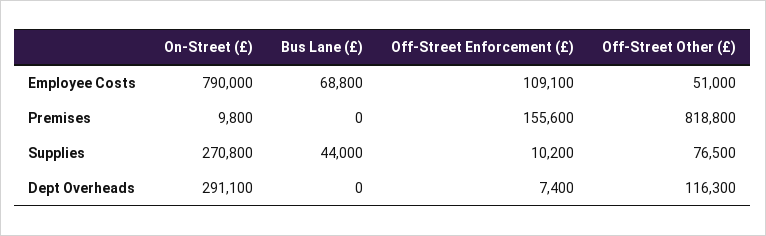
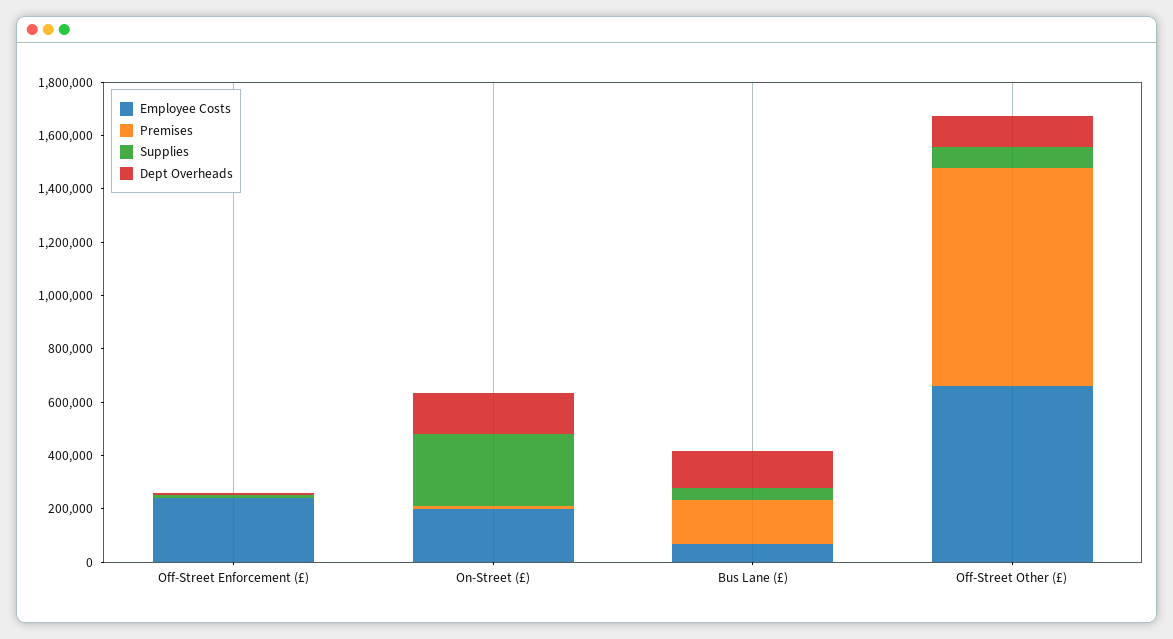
Employee Costs, On-Street (£): 790000 -> 200000
Employee Costs, Off-Street Enforcement (£): 109100 -> 250000
Employee Costs, Off-Street Other (£): 51000 -> 650000
Premises, Bus Lane (£): 0 -> 150000
Premises, Off-Street Enforcement (£): 155600 -> 0
Dept Overheads, On-Street (£): 291100 -> 150000
Dept Overheads, Bus Lane (£): 0 -> 150000

